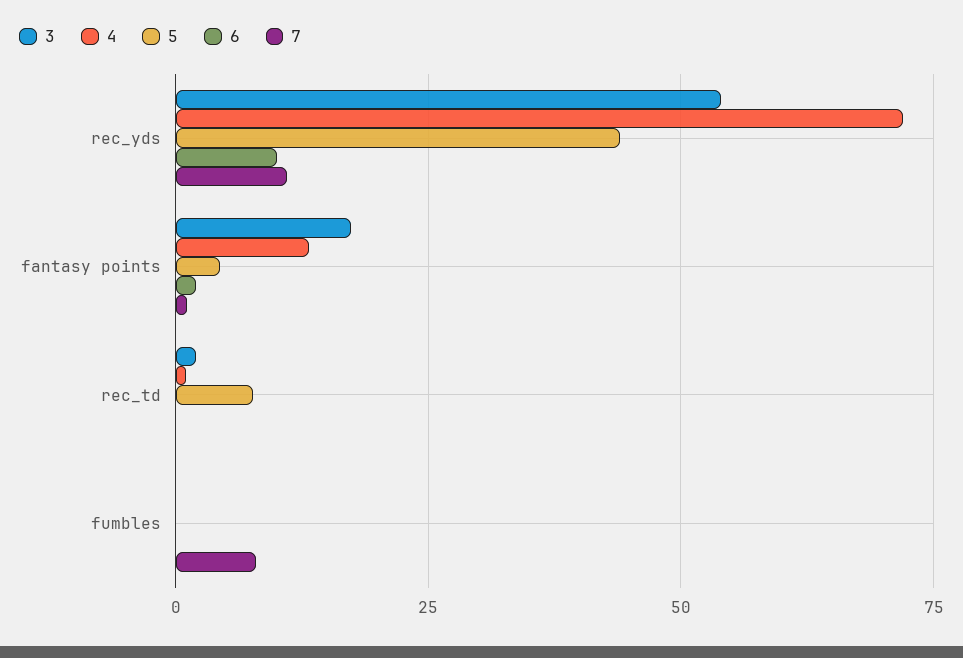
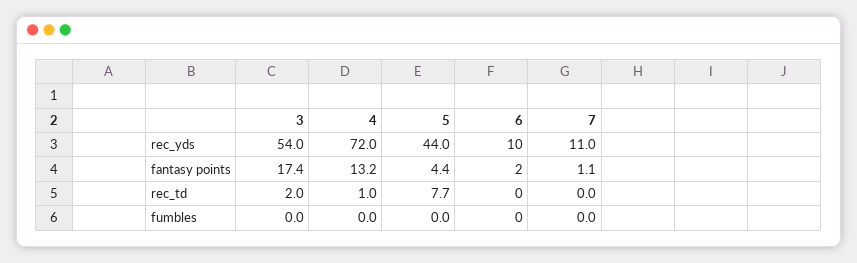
7, fumbles: 7.5 -> 0

